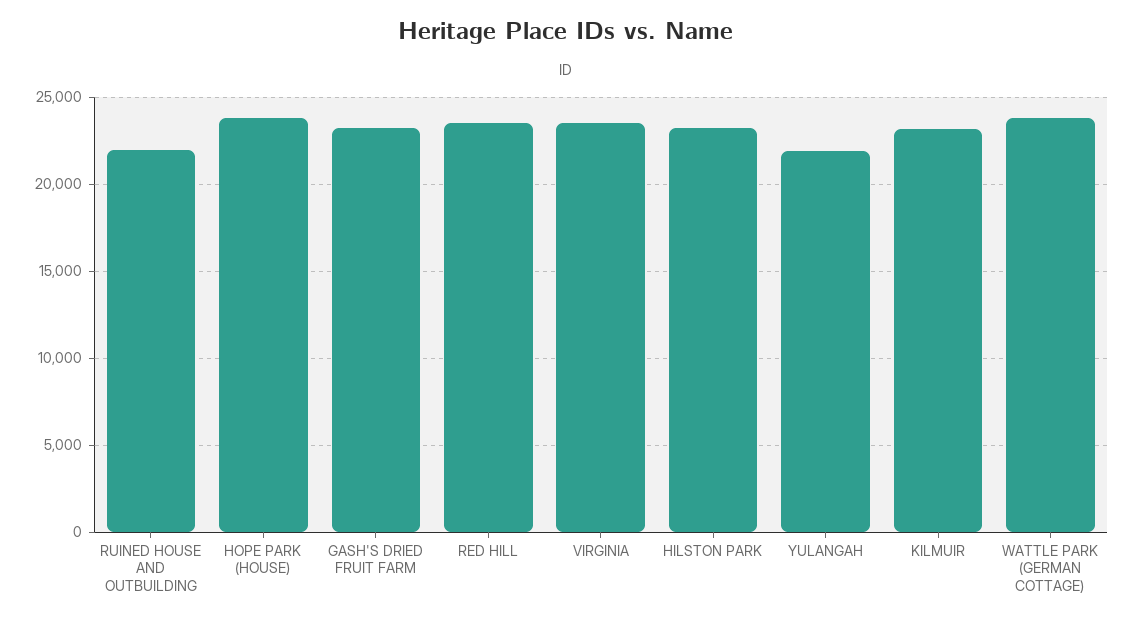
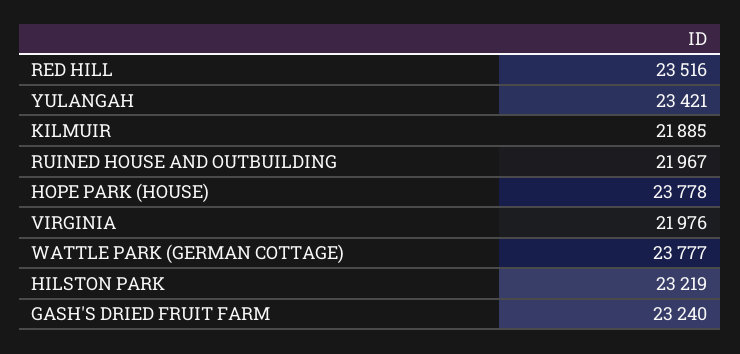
VIRGINIA: 23500 -> 21976
YULANGAH: 22000 -> 23421
KILMUIR: 23000 -> 21885

